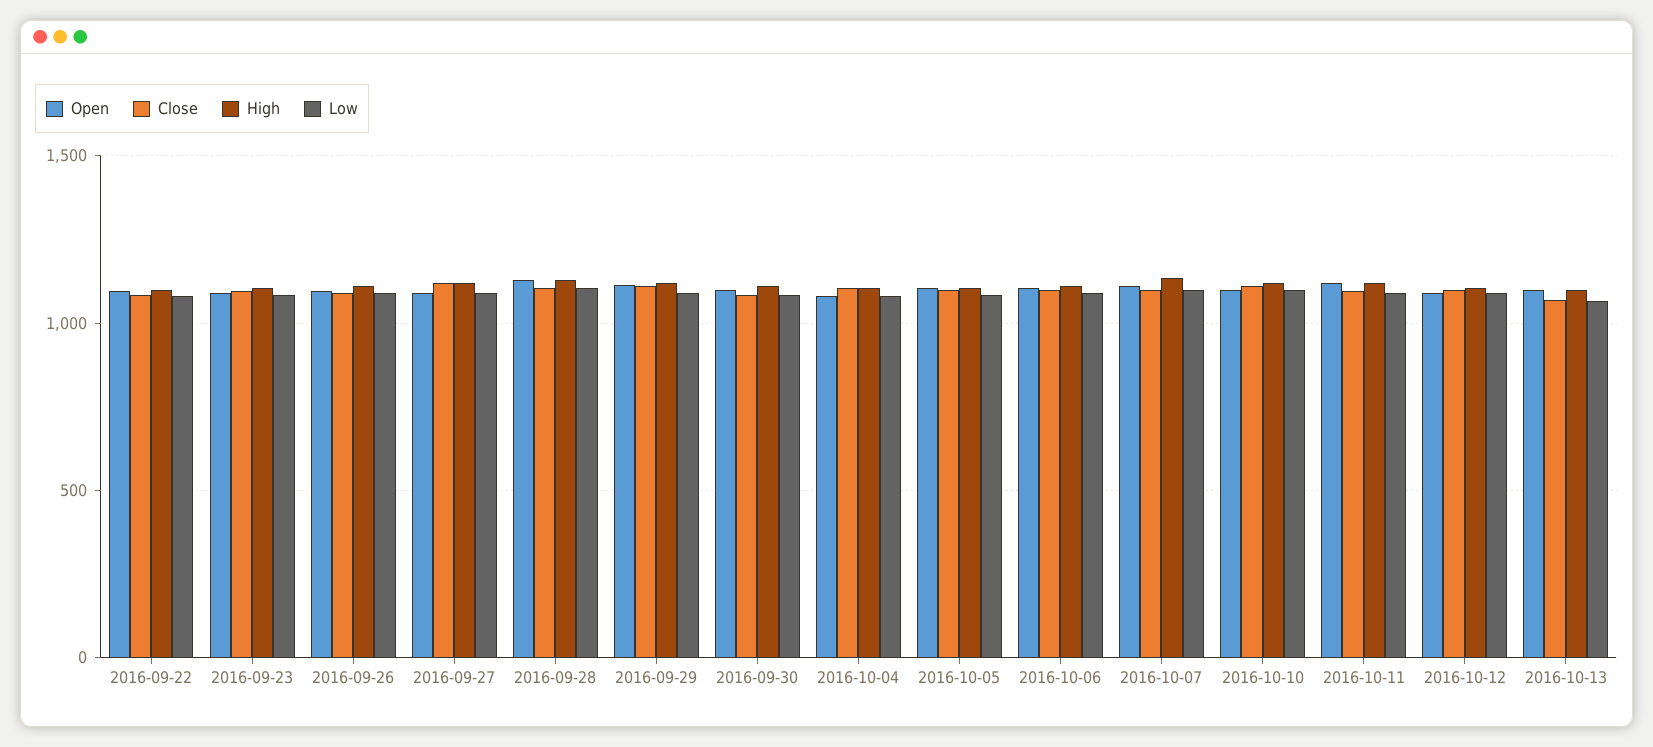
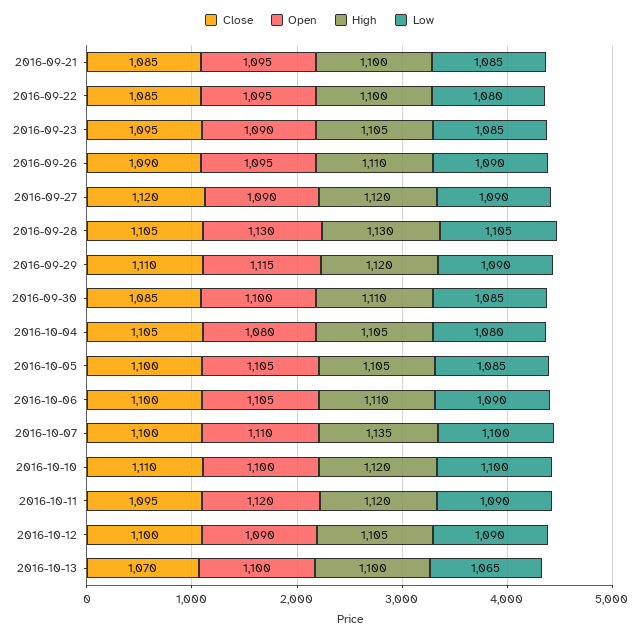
Close, 2016-09-21: none -> 1085
Open, 2016-09-21: none -> 1095
High, 2016-09-21: none -> 1100
Low, 2016-09-21: none -> 1085

